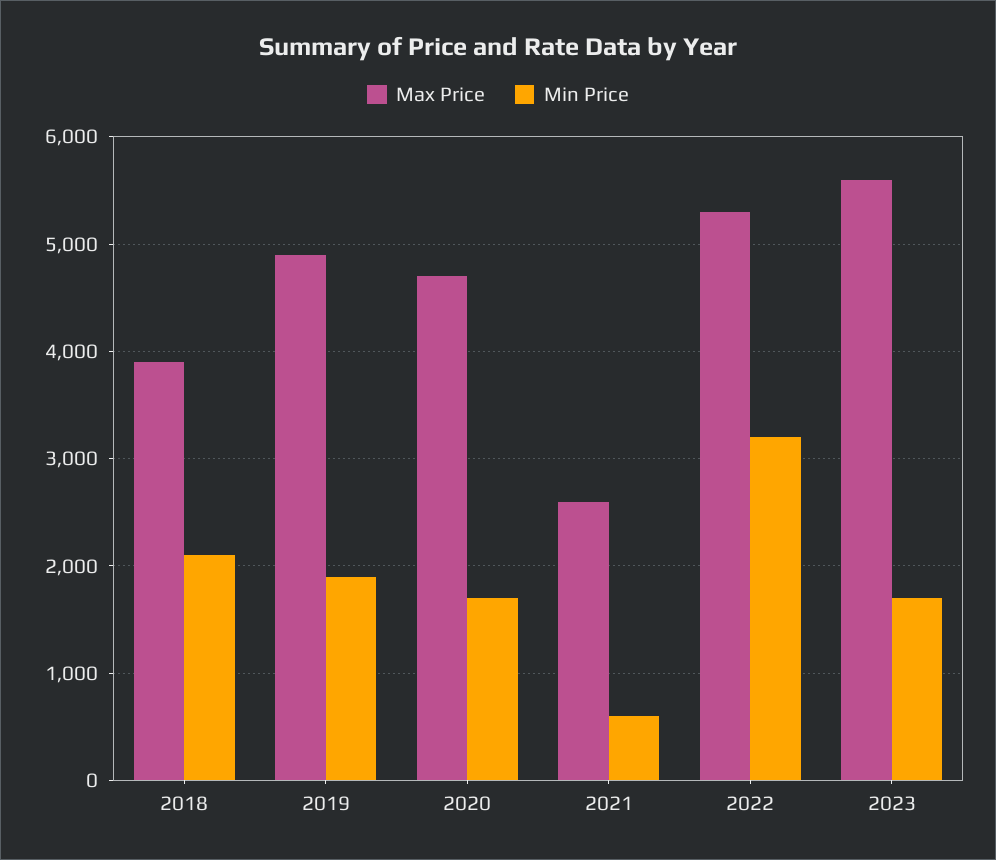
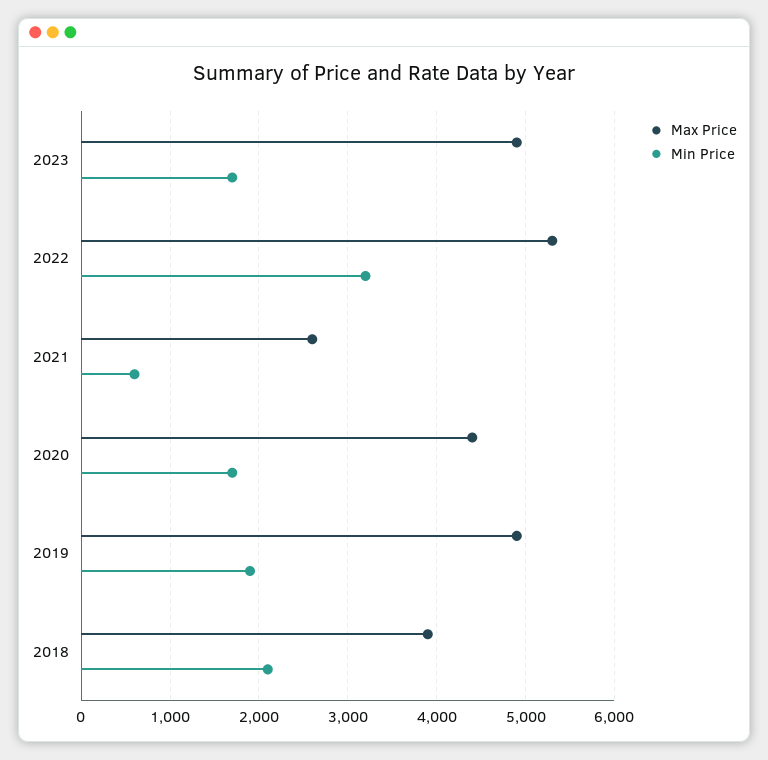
Max Price, 2020: 4700 -> 4400
Max Price, 2023: 5600 -> 4900

